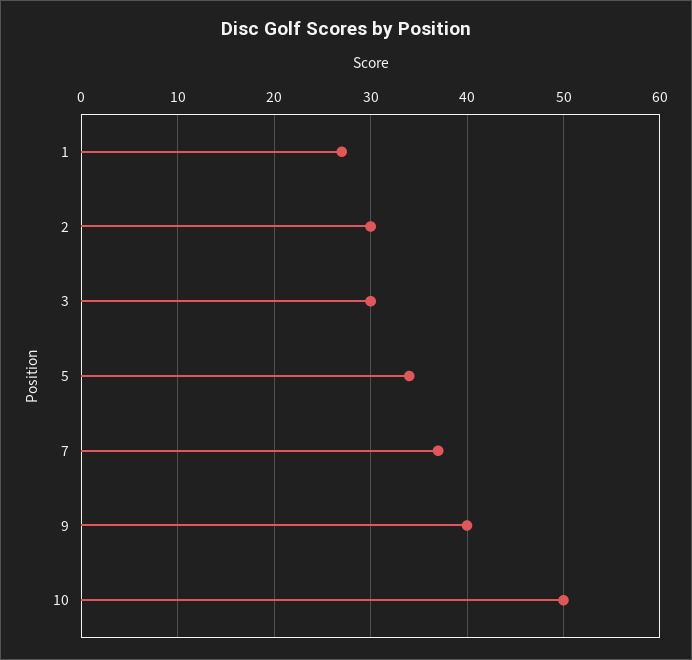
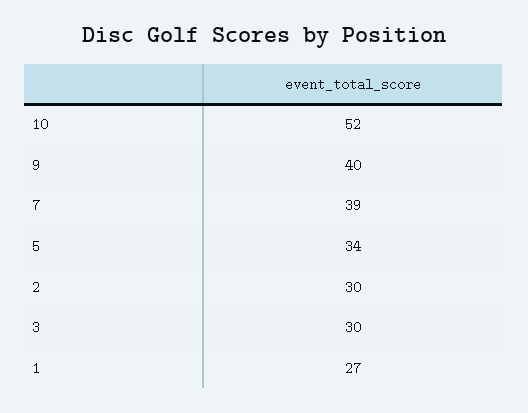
7: 37 -> 39
10: 50 -> 52

